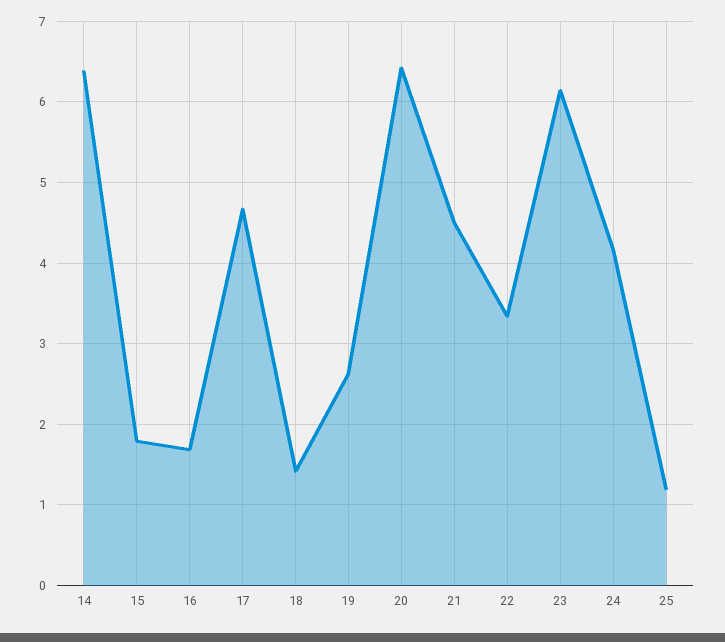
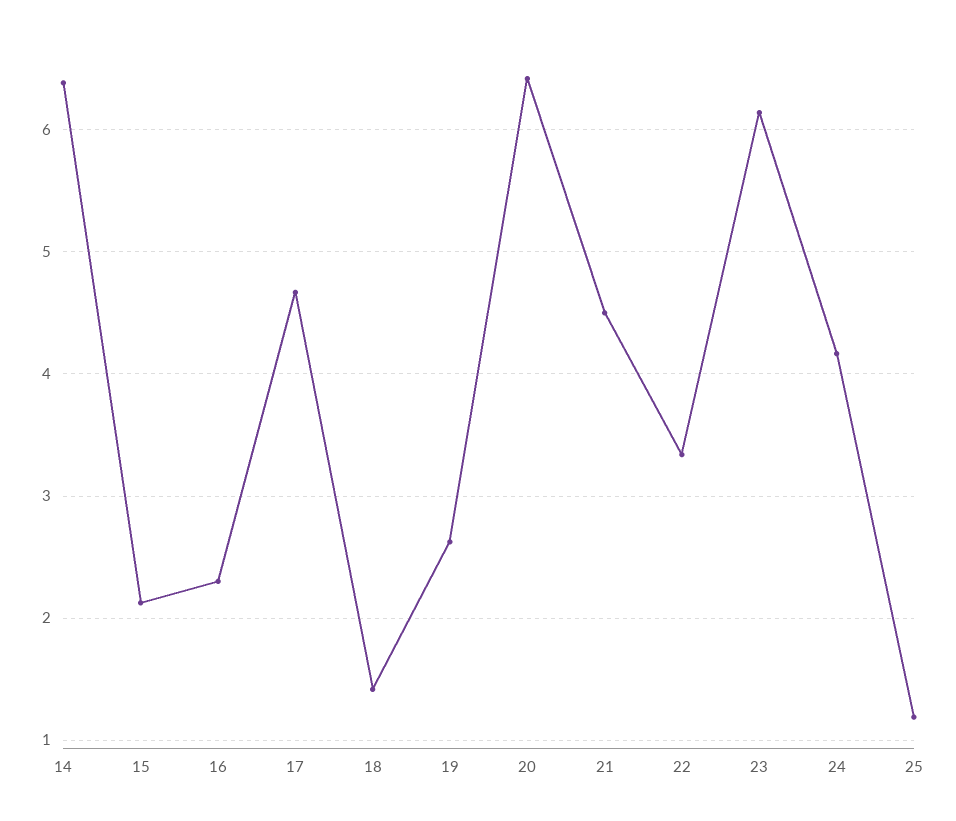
15: 1.8 -> 2.1
16: 1.7 -> 2.3

